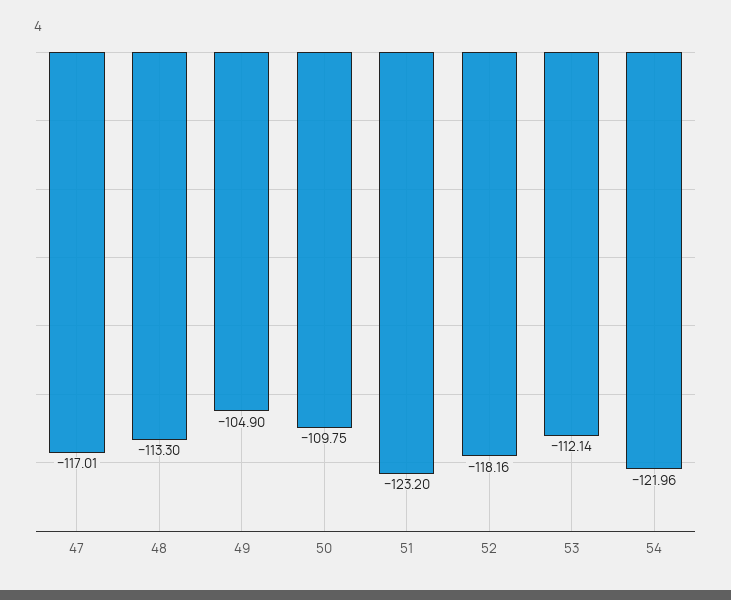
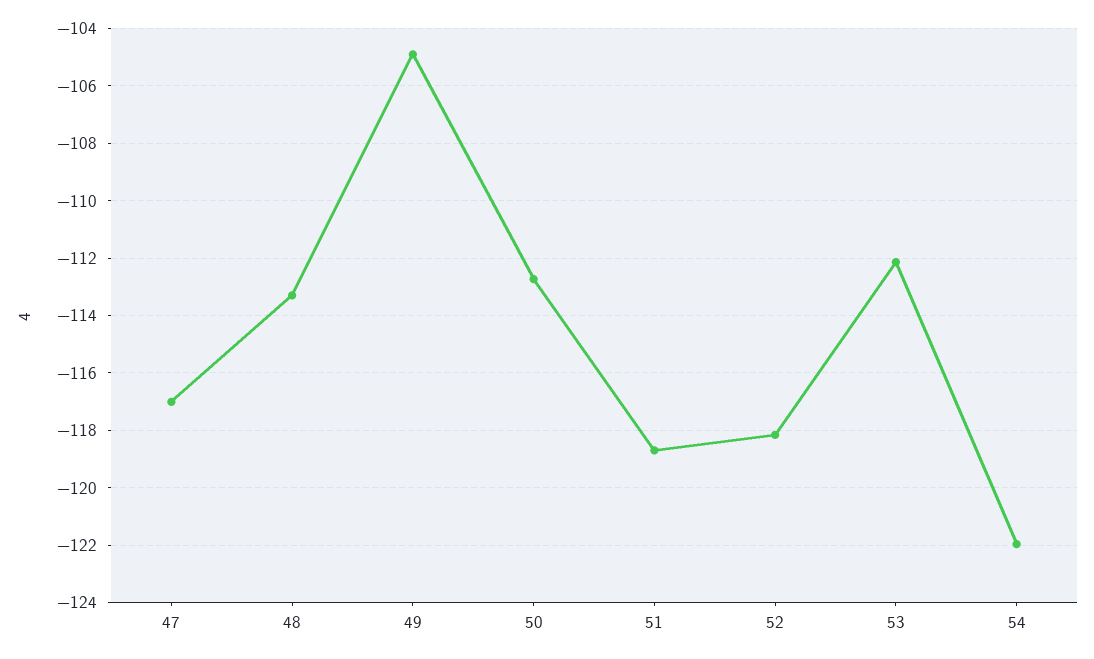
50: -109.75 -> -112.75
51: -123.2 -> -118.75

